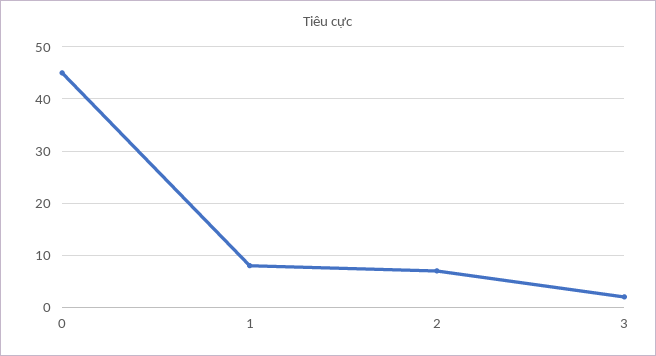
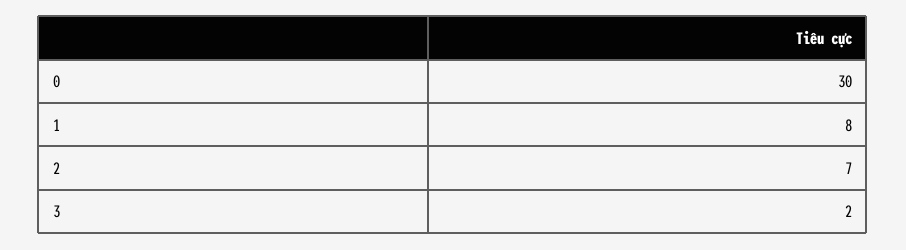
0: 45 -> 30

